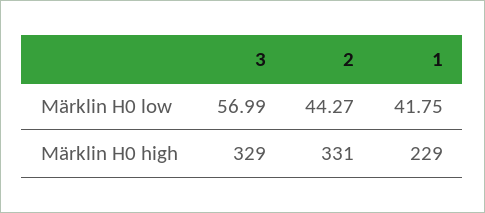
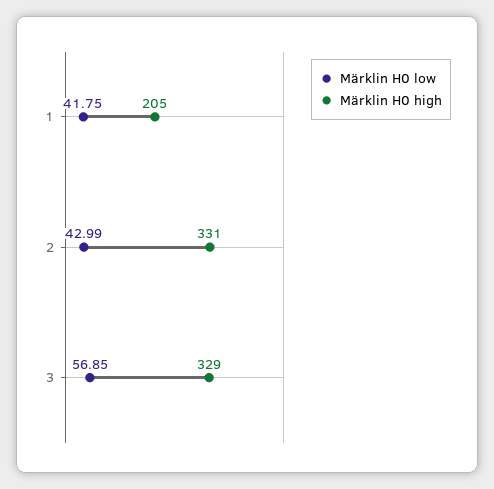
Märklin H0 low, 3: 56.99 -> 56.85
Märklin H0 low, 2: 44.27 -> 42.99
Märklin H0 high, 1: 229 -> 205

